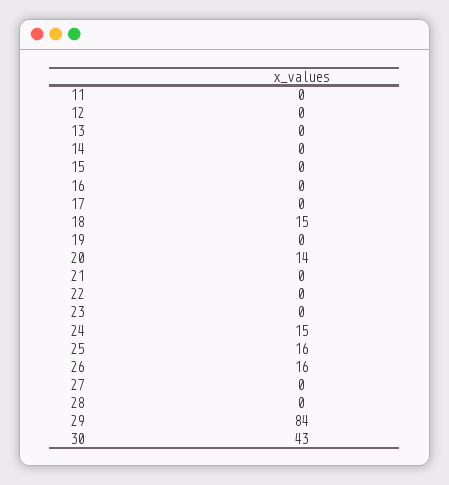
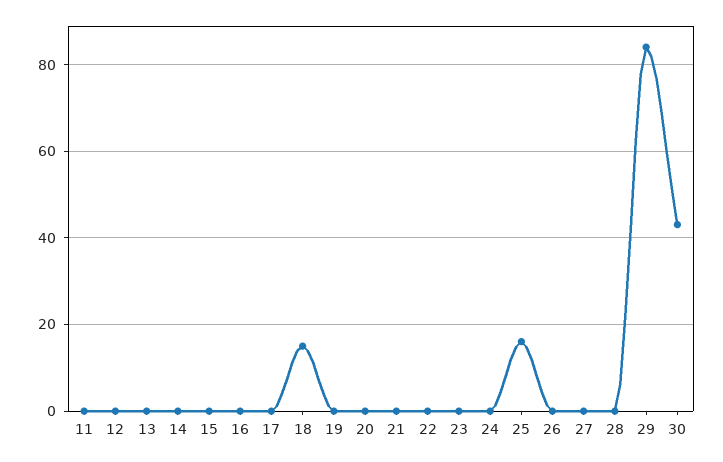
20: 14 -> 0
24: 15 -> 0
26: 16 -> 0

